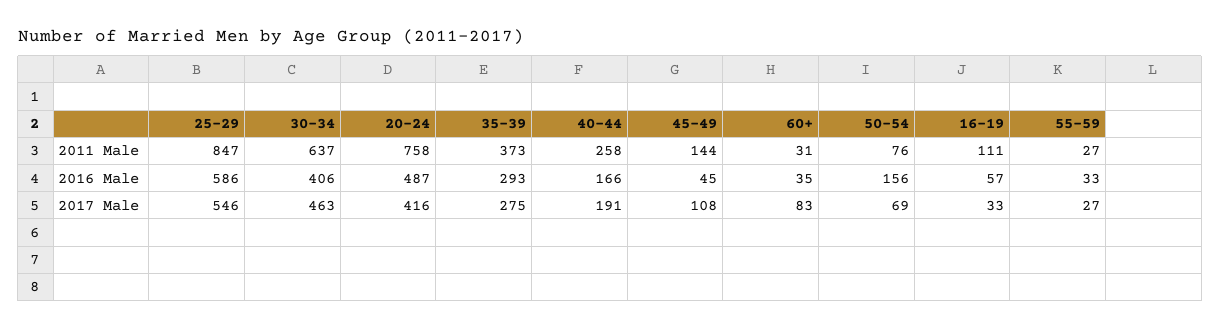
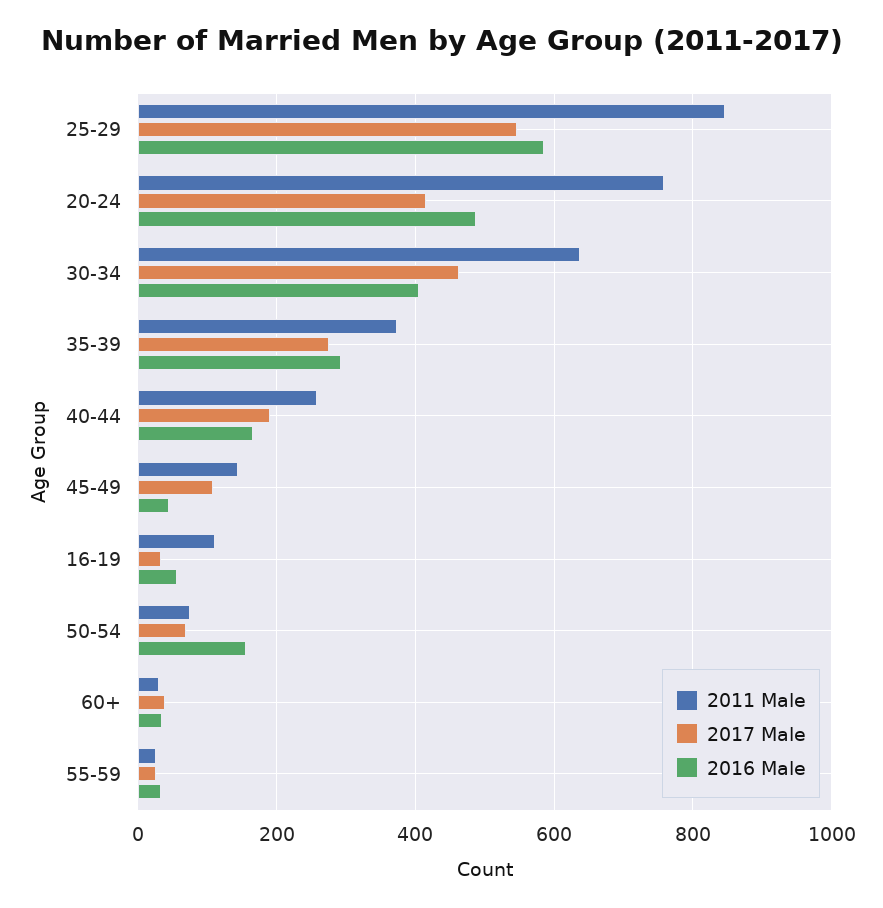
2017 Male, 60+: 83 -> 40

